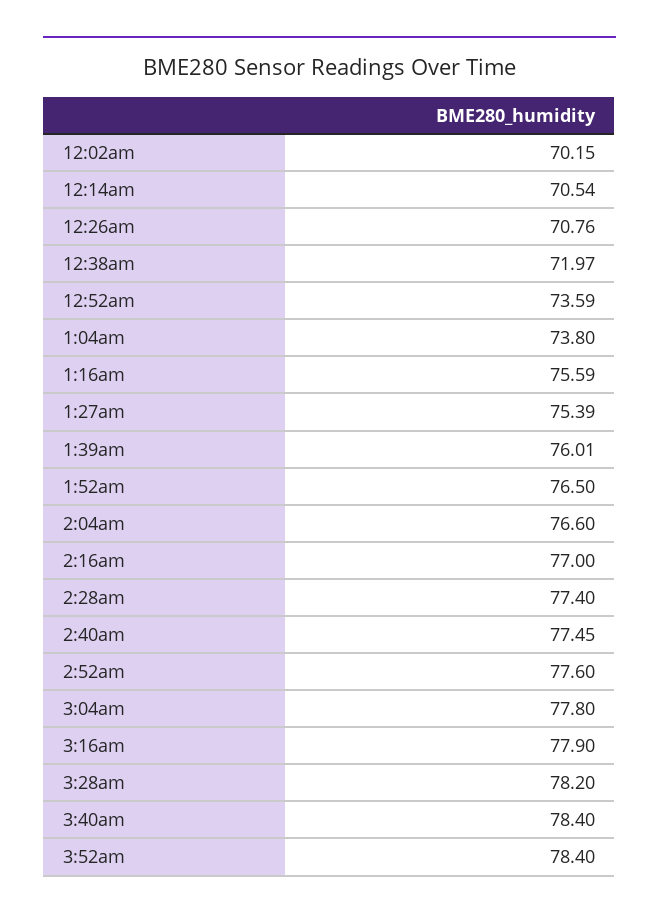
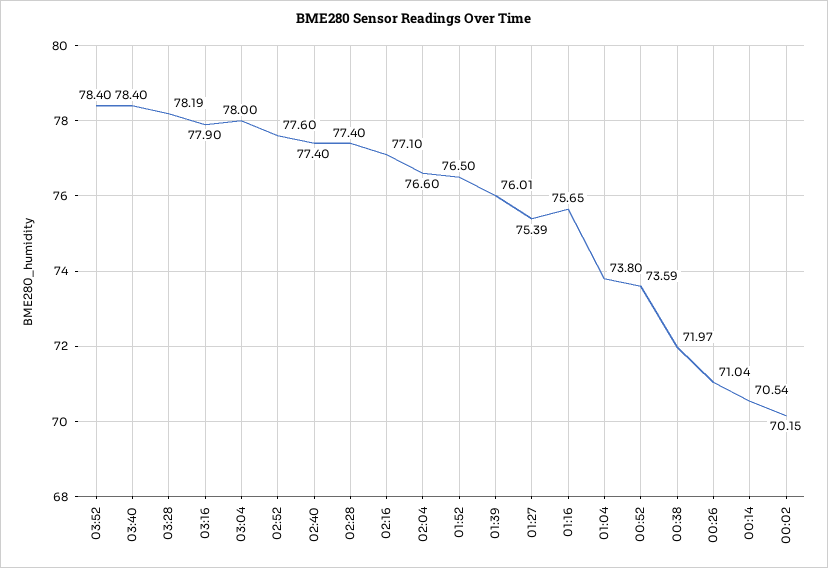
12:26am: 70.76 -> 71.04
1:16am: 75.59 -> 75.65
2:16am: 77 -> 77.1
2:40am: 77.45 -> 77.4
3:04am: 77.8 -> 78
3:28am: 78.2 -> 78.19

